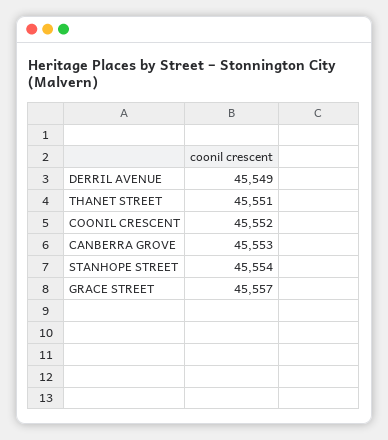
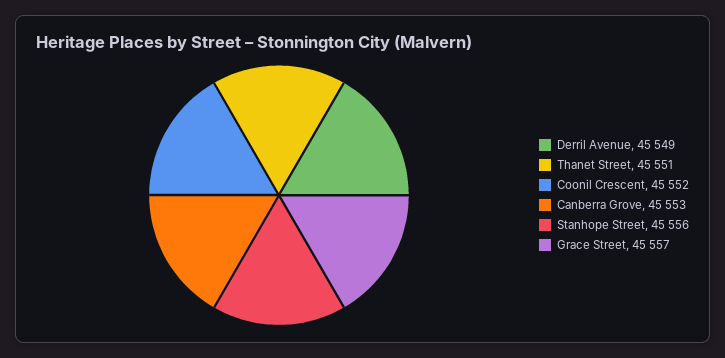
STANHOPE STREET: 45554 -> 45556

